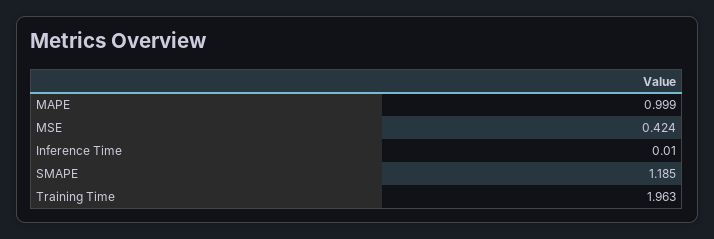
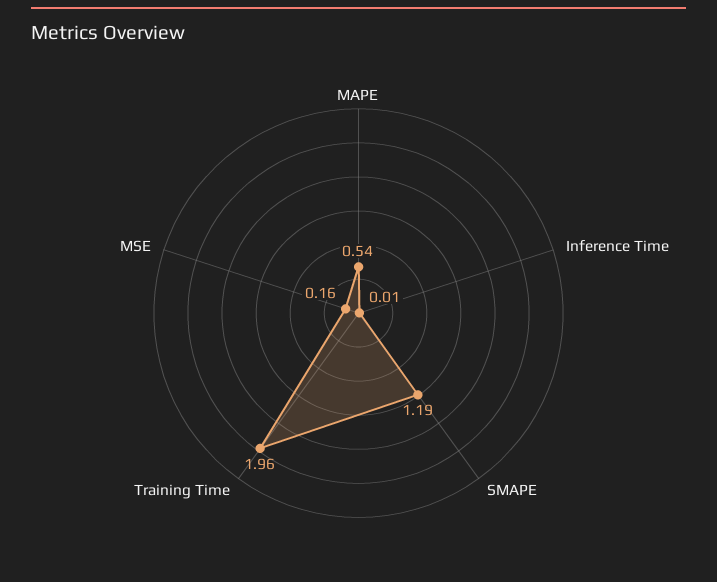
MAPE: 0.999 -> 0.54
MSE: 0.424 -> 0.16

